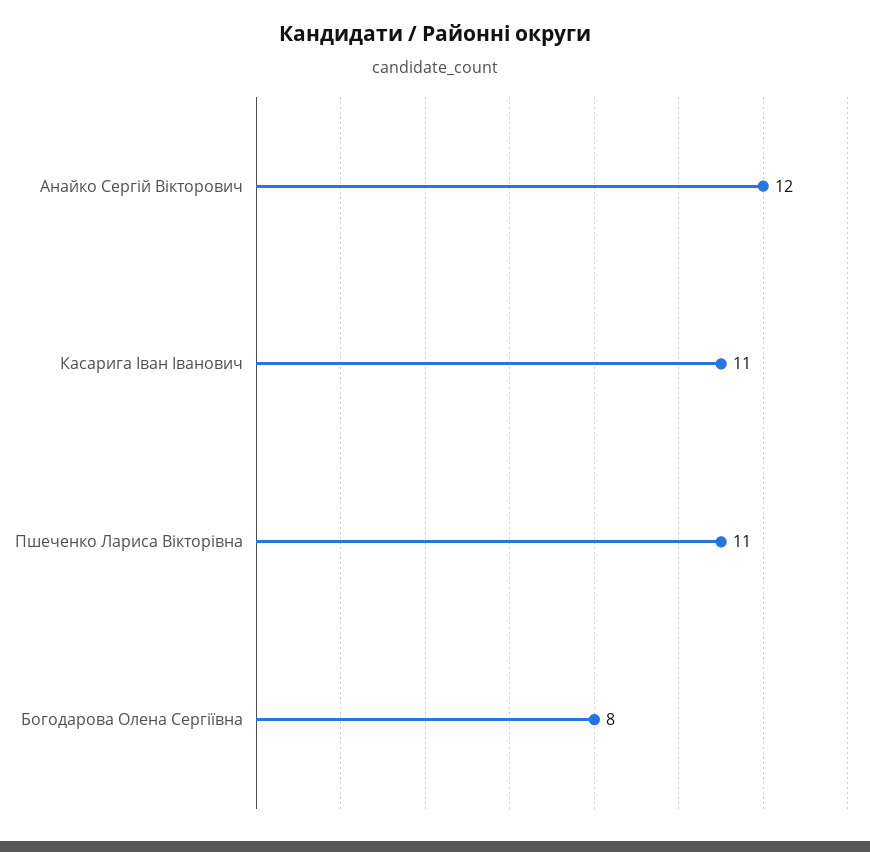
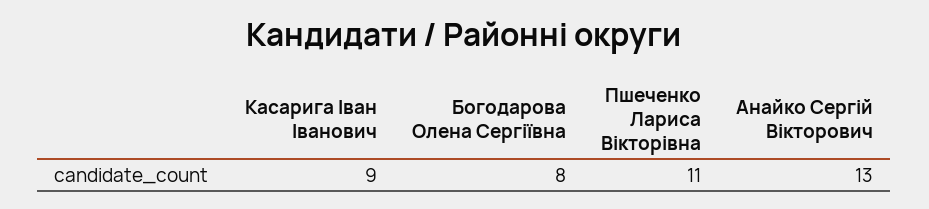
Анайко Сергій Вікторович: 12 -> 13
Касарига Іван Іванович: 11 -> 9

